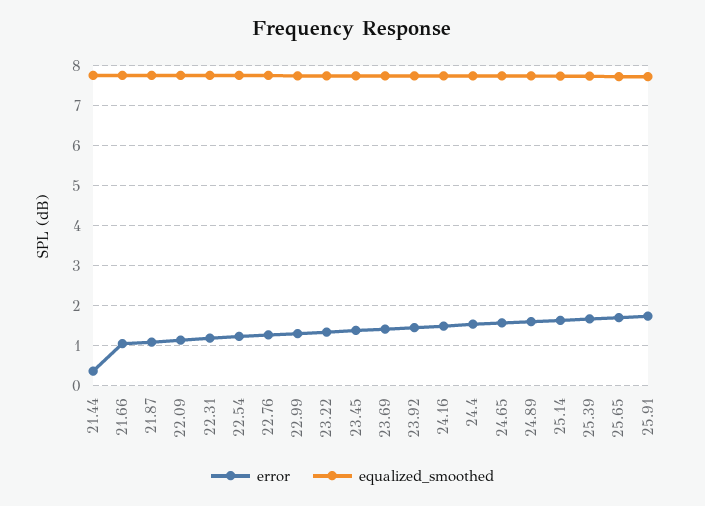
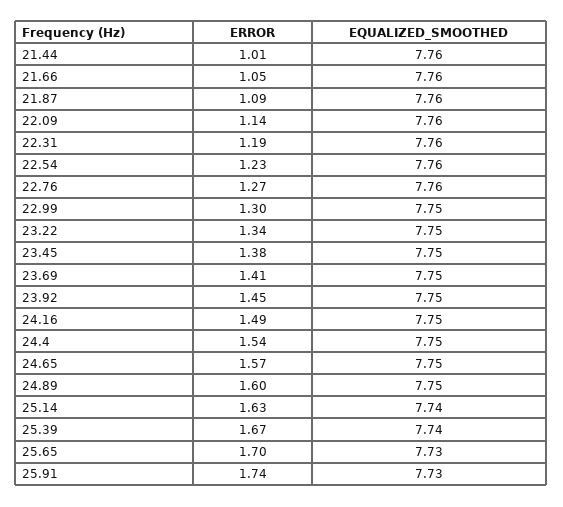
error, 21.44: 0.4 -> 1.01

